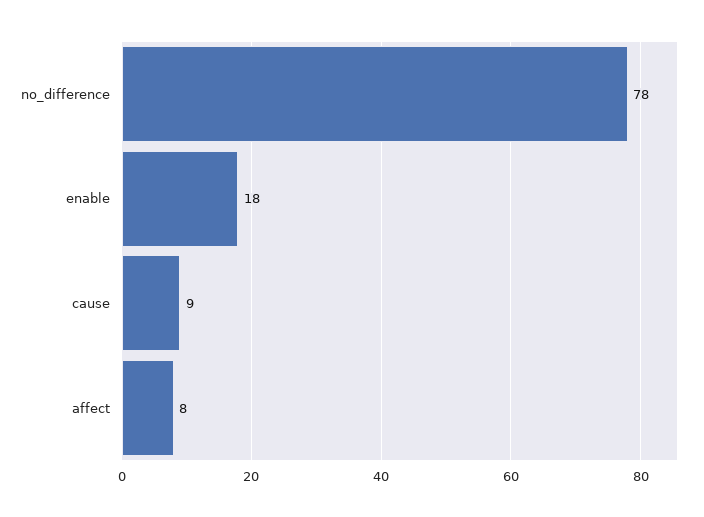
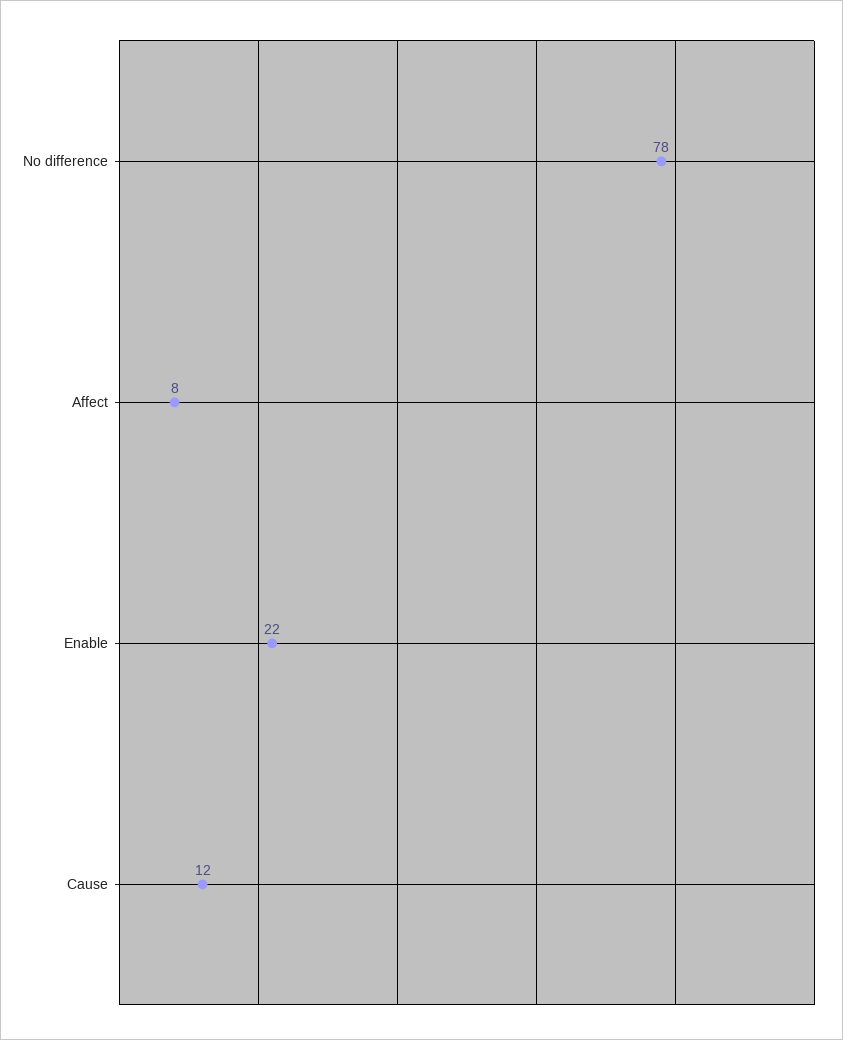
enable: 18 -> 22
cause: 9 -> 12

